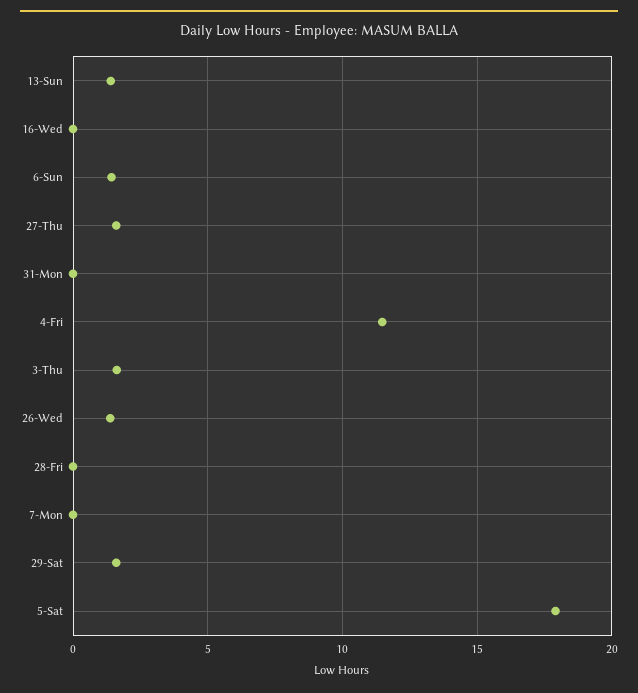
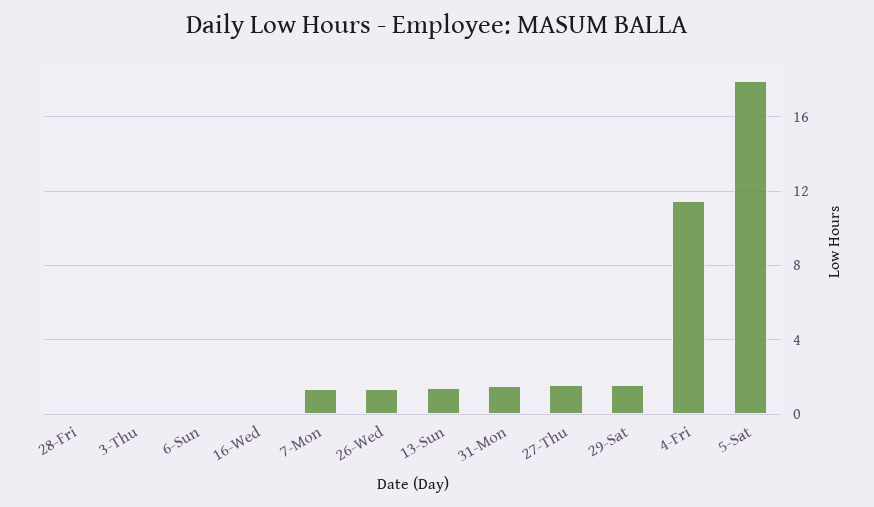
6-Sun: 1.5 -> 0
31-Mon: 0 -> 1.5
3-Thu: 1.5 -> 0
7-Mon: 0 -> 1.5

